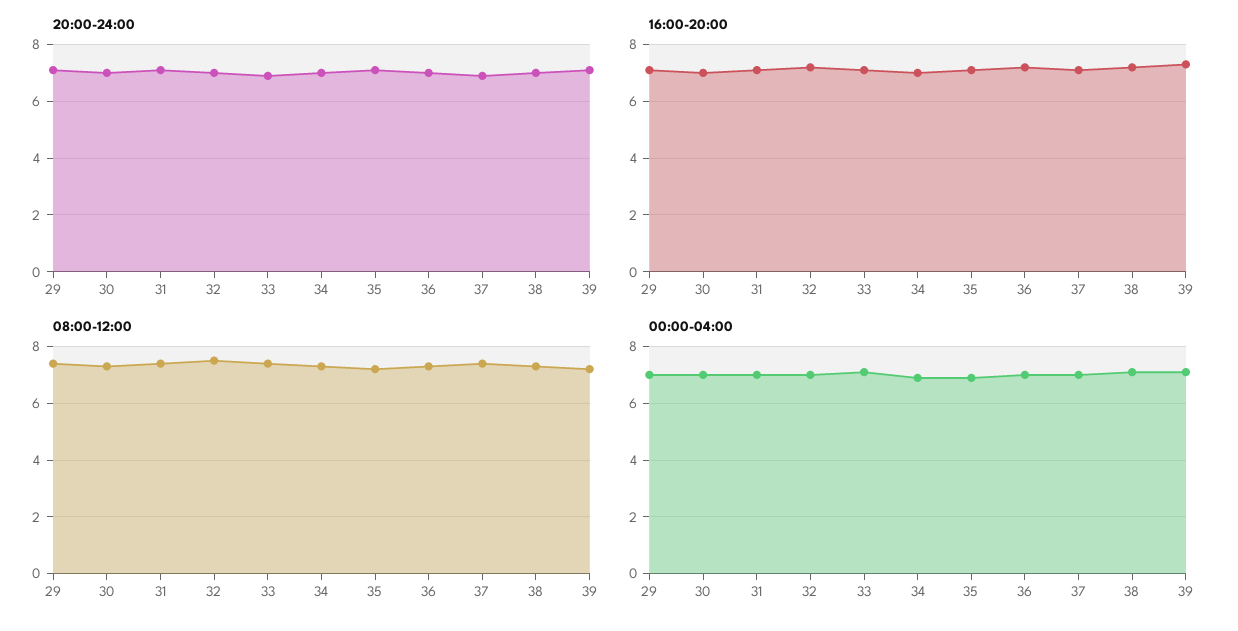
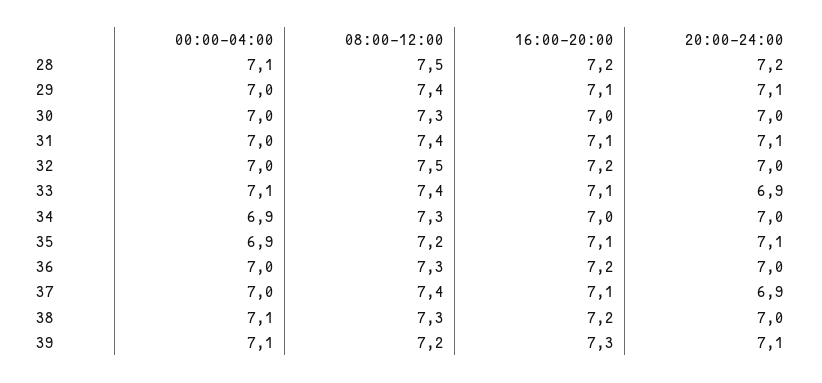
00:00-04:00, 28: none -> 7.1
08:00-12:00, 28: none -> 7.5
16:00-20:00, 28: none -> 7.2
20:00-24:00, 28: none -> 7.2

